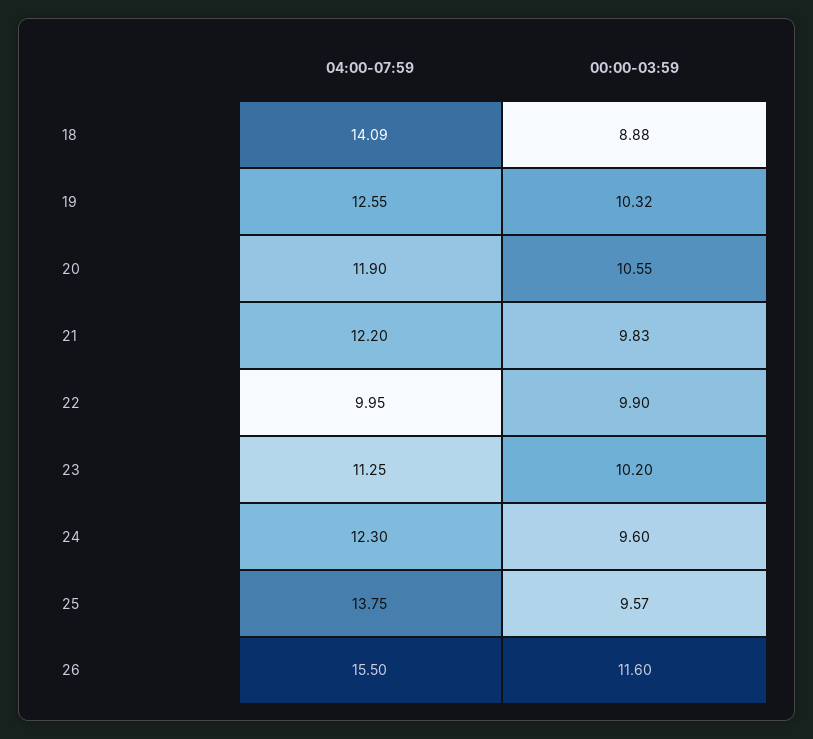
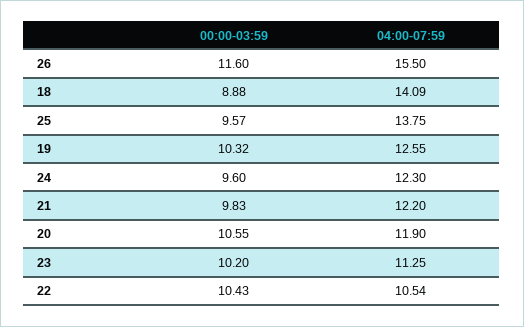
04:00-07:59, 22: 9.95 -> 10.54
00:00-03:59, 22: 9.9 -> 10.43

